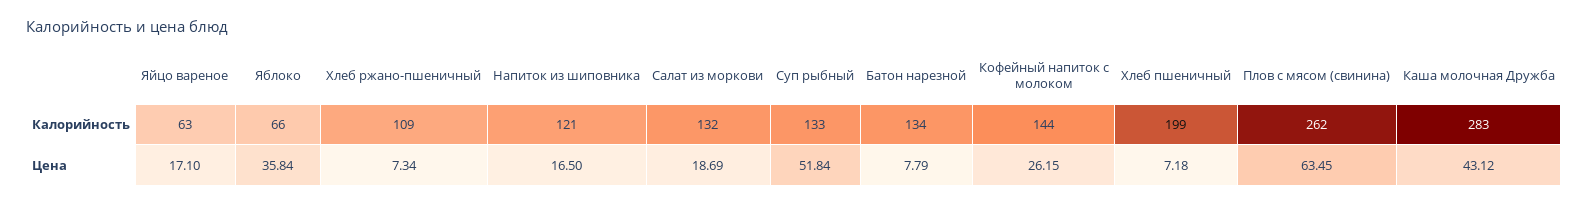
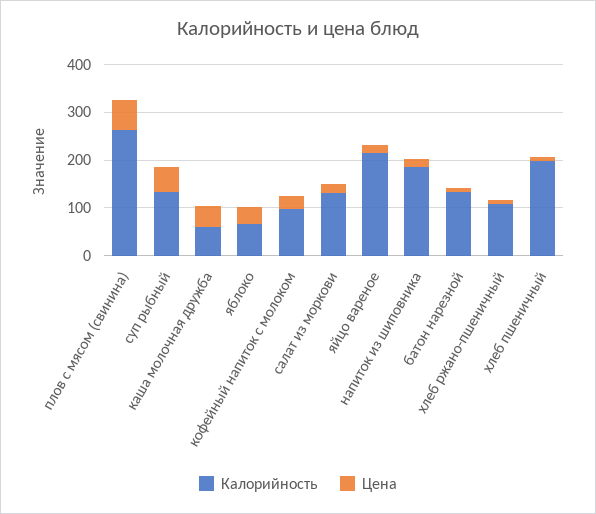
Калорийность, Яйцо вареное: 63 -> 220
Калорийность, Напиток из шиповника: 121 -> 180
Калорийность, Кофейный напиток с молоком: 144 -> 100
Калорийность, Каша молочная Дружба: 283 -> 60

